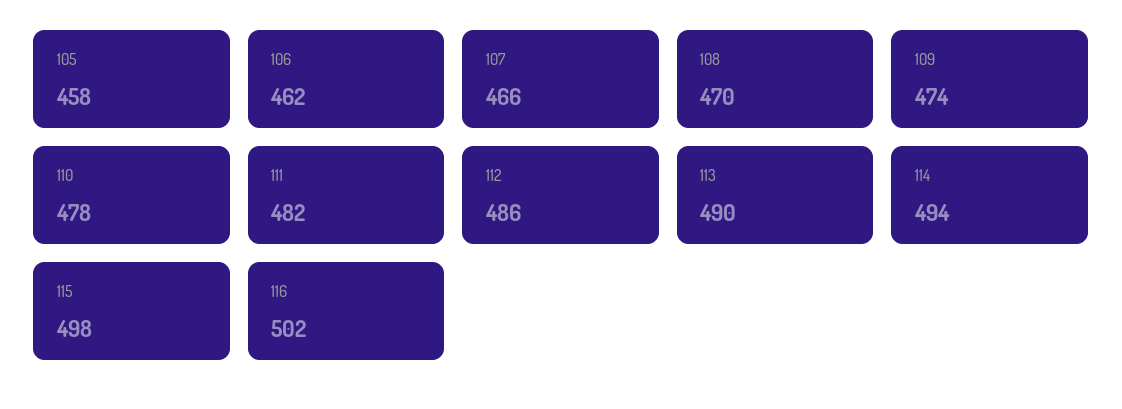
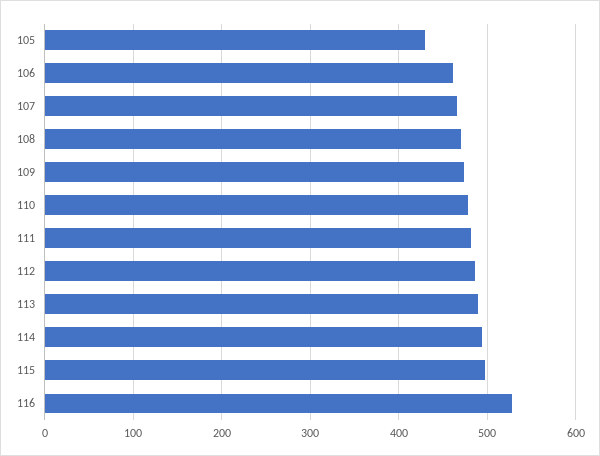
105: 458 -> 430
116: 502 -> 530

